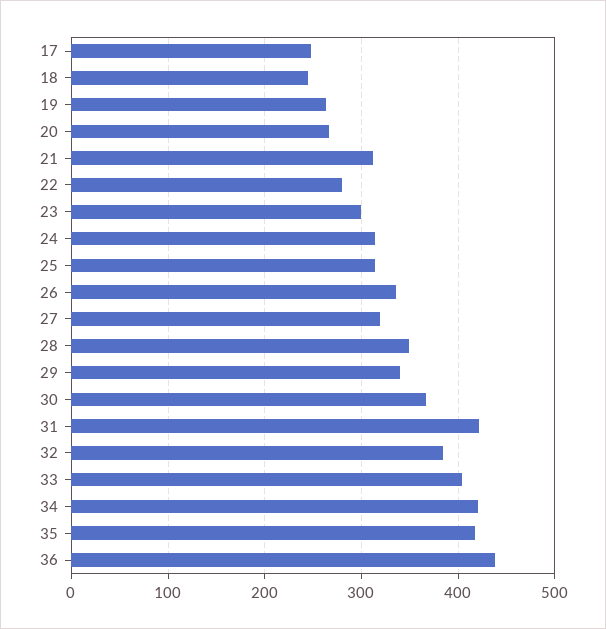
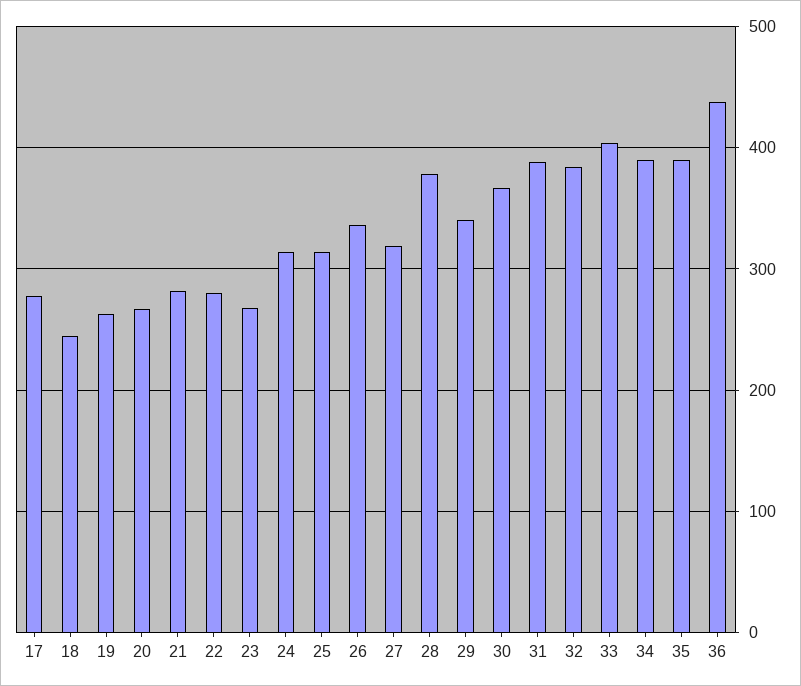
17: 250 -> 280
21: 310 -> 280
23: 300 -> 270
28: 350 -> 380
31: 420 -> 390
34: 420 -> 390
35: 420 -> 390

